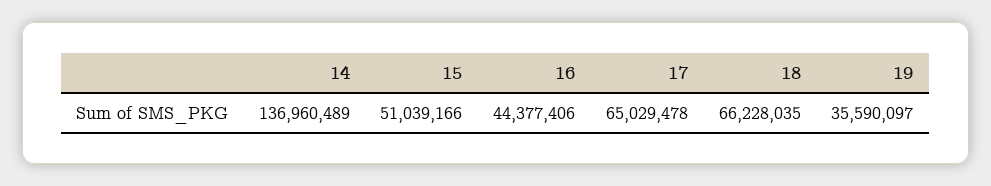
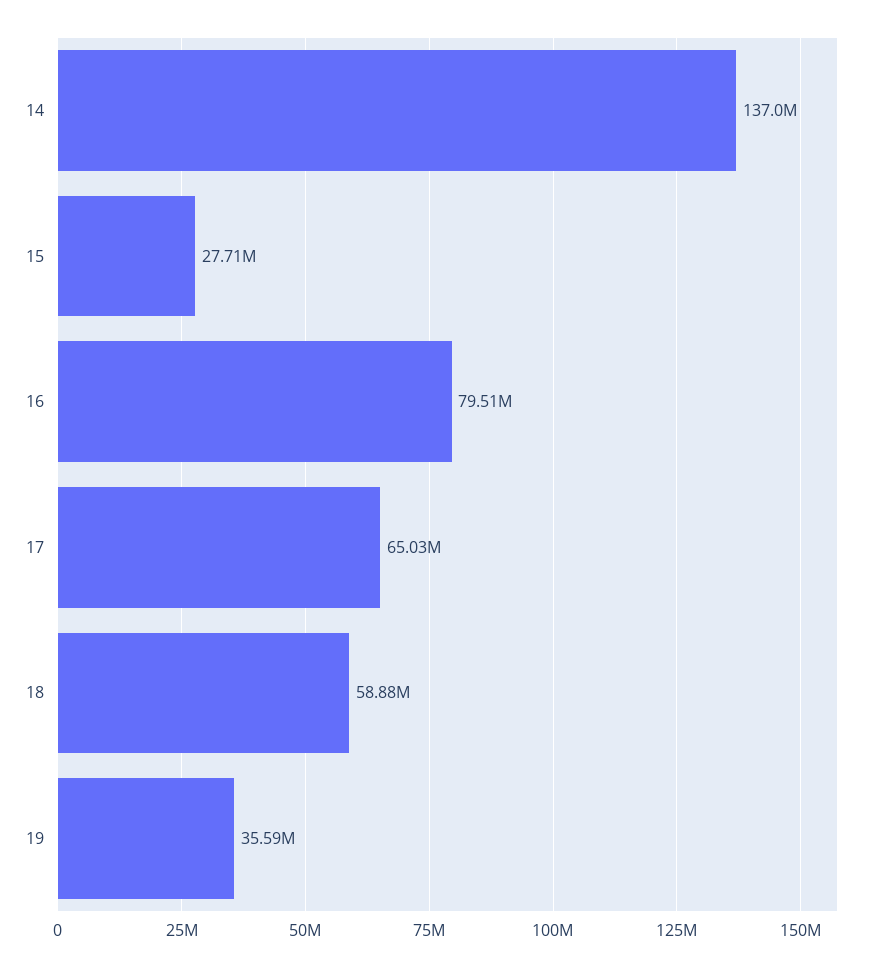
15: 51039166 -> 27710000
16: 44377406 -> 79510000
18: 66228035 -> 58880000

